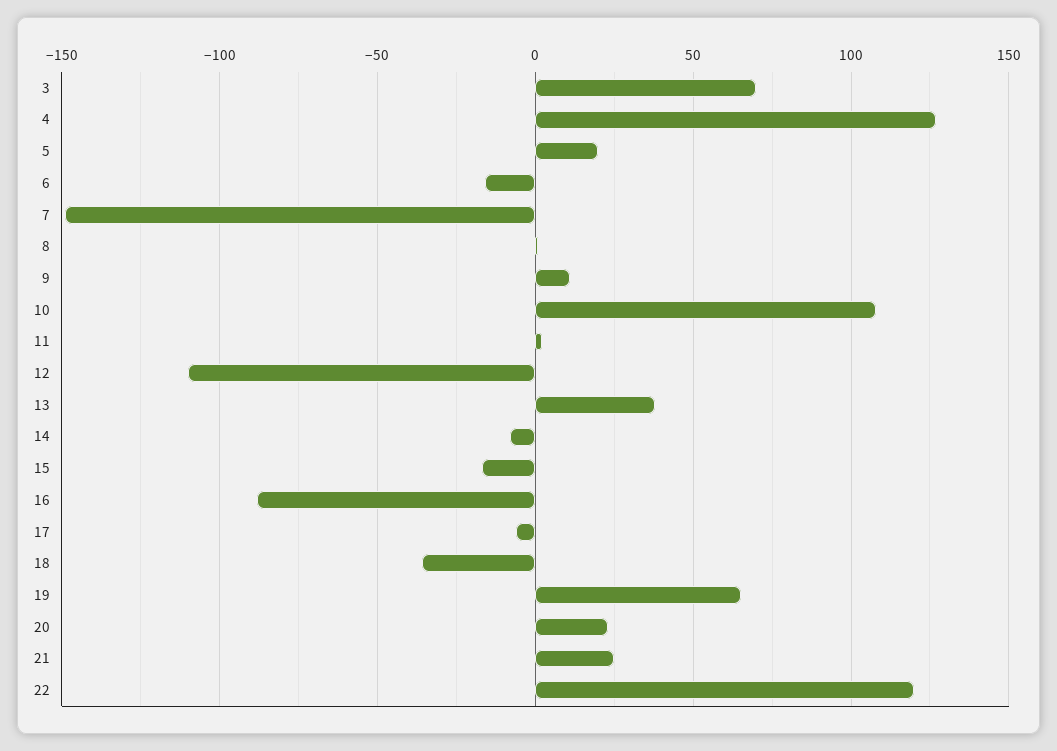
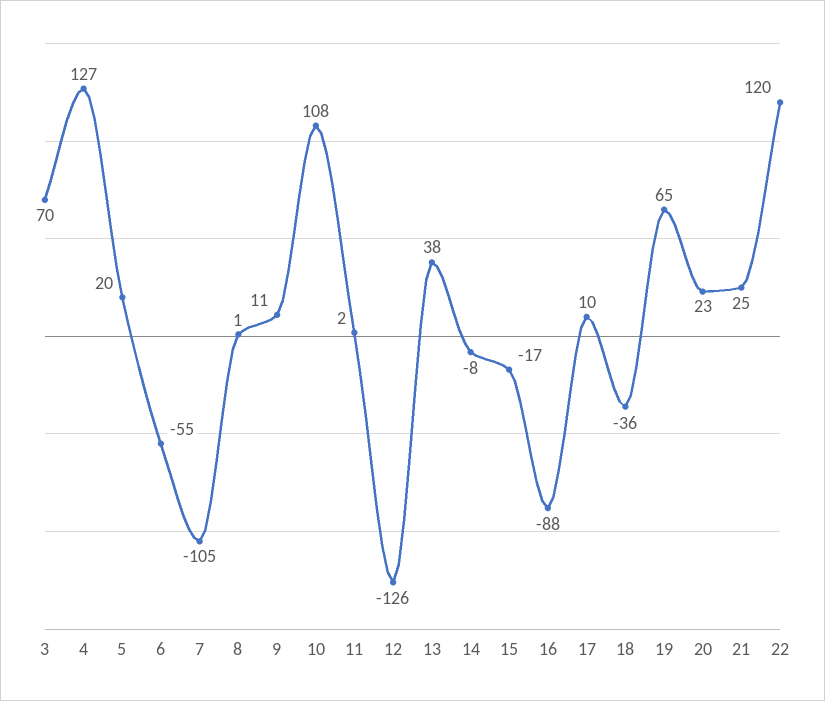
6: -15 -> -55
7: -150 -> -105
12: -110 -> -126
17: -5 -> 10

